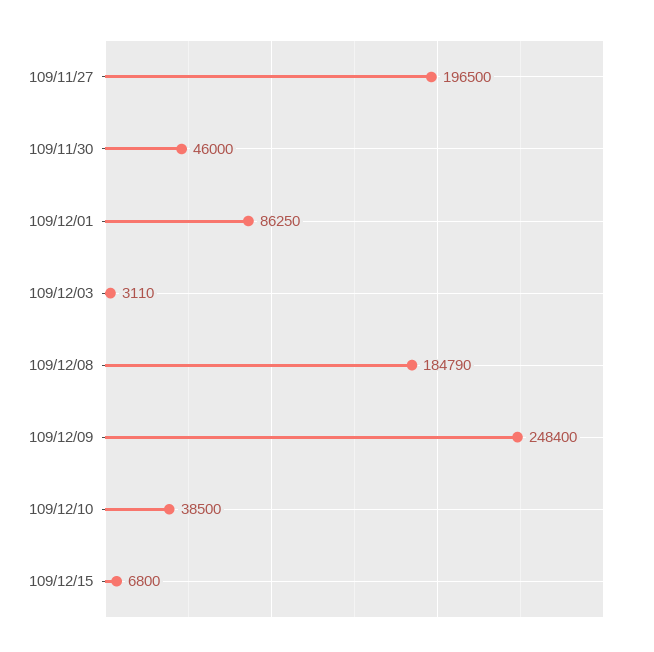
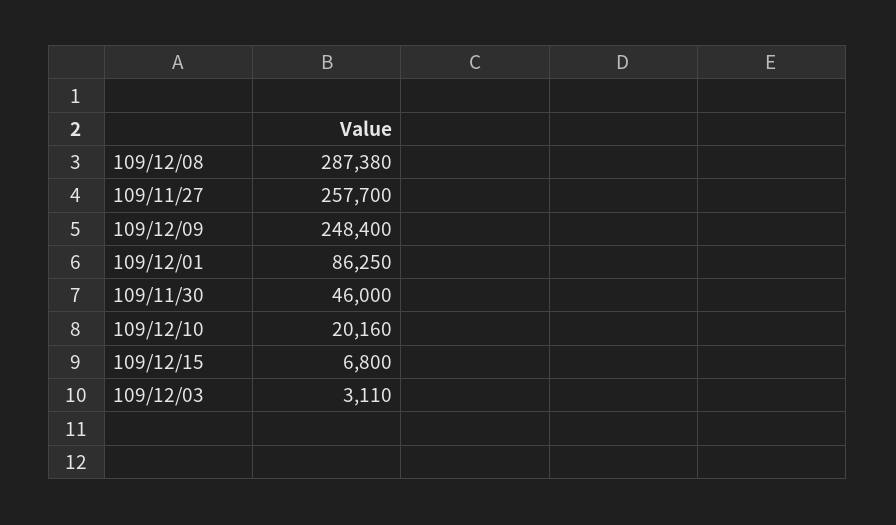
109/11/27: 196500 -> 257700
109/12/08: 184790 -> 287380
109/12/10: 38500 -> 20160

